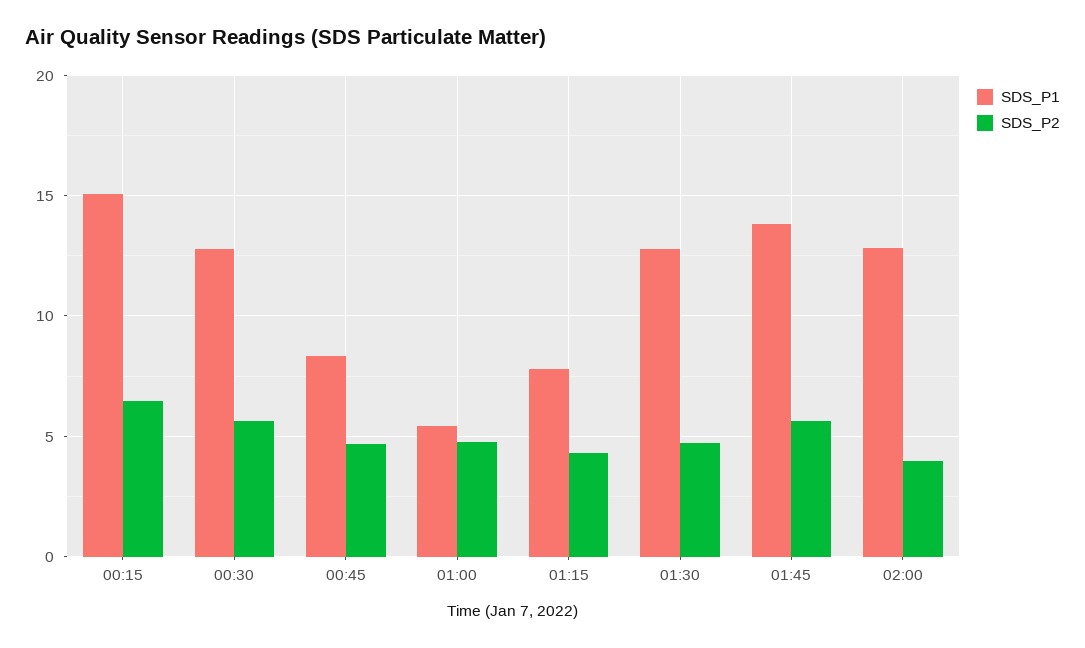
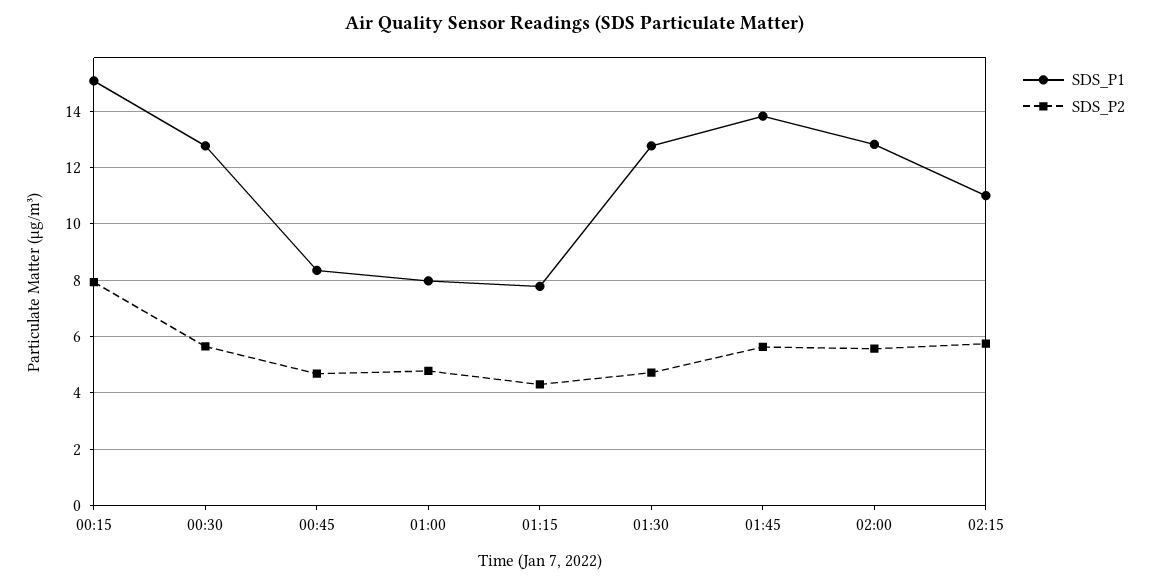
SDS_P2, 00:15: 6.5 -> 8
SDS_P1, 01:00: 5.5 -> 8
SDS_P2, 02:00: 4 -> 5.5
SDS_P1, 02:15: none -> 11
SDS_P2, 02:15: none -> 5.75

